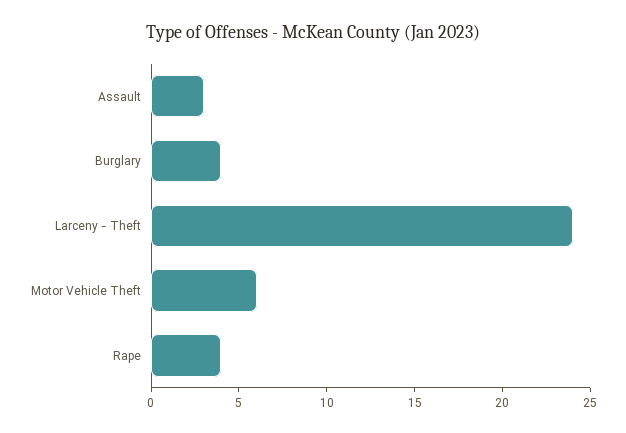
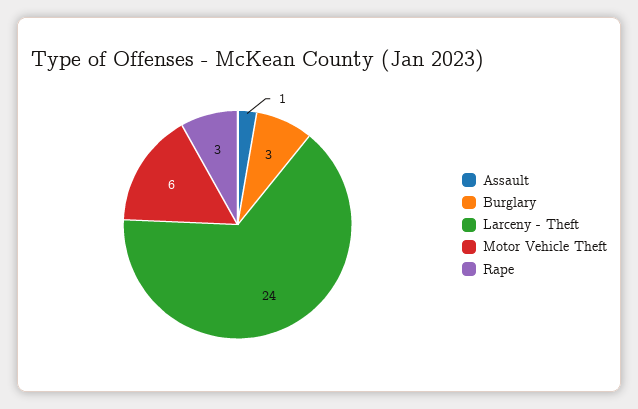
Assault: 3 -> 1
Burglary: 4 -> 3
Rape: 4 -> 3

